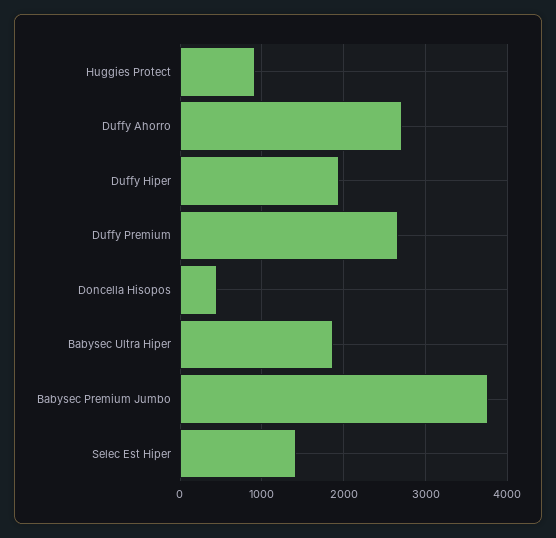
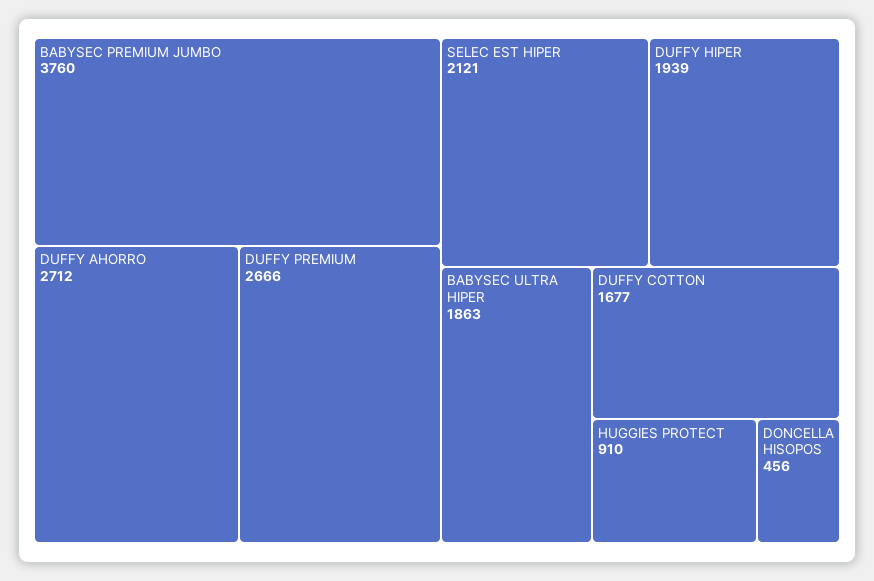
Selec Est Hiper: 1400 -> 2121
DUFFY COTTON: none -> 1677

